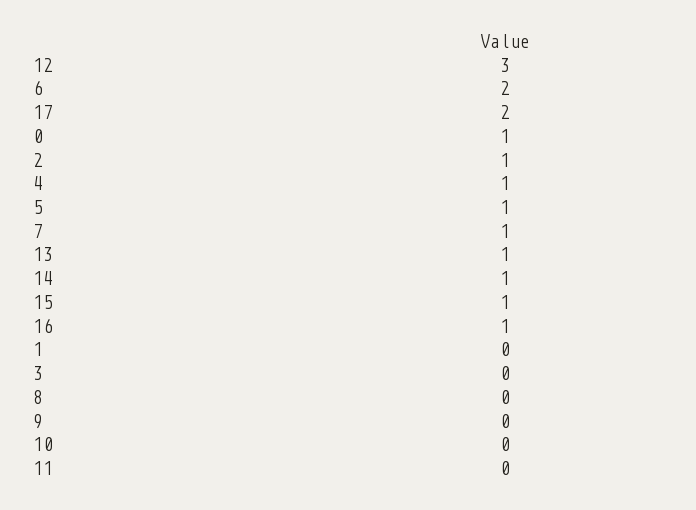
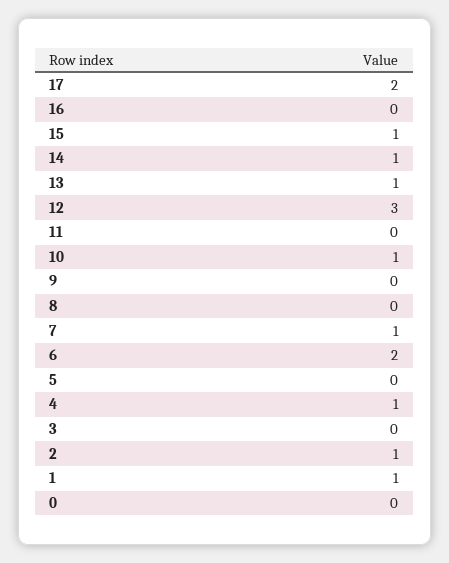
0: 1 -> 0
5: 1 -> 0
16: 1 -> 0
1: 0 -> 1
10: 0 -> 1

